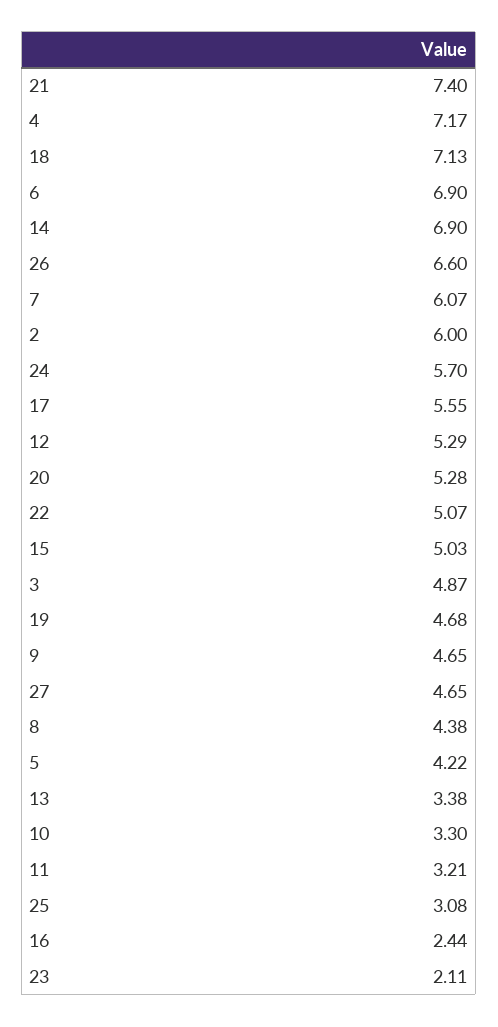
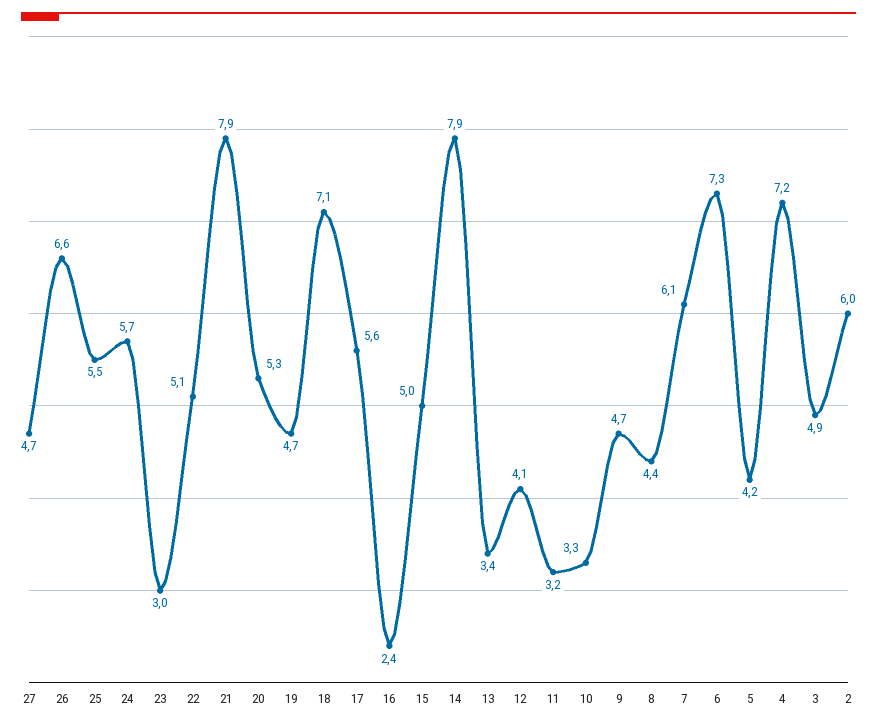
21: 7.4 -> 7.9
6: 6.9 -> 7.3
14: 6.9 -> 7.9
12: 5.29 -> 4.1
25: 3.08 -> 5.5
23: 2.11 -> 3

